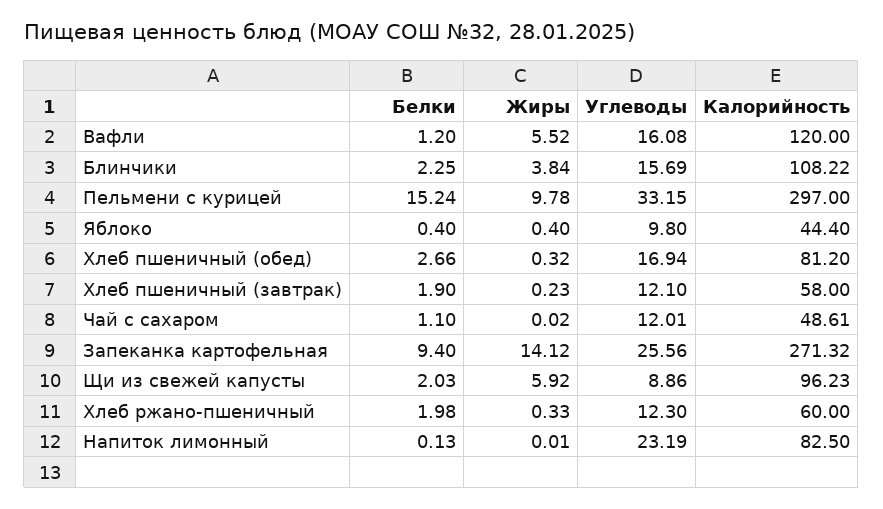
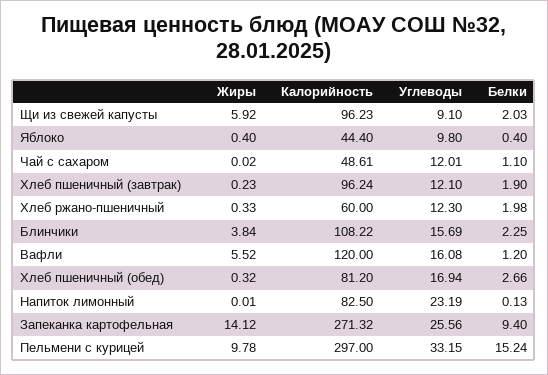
Калорийность, Хлеб пшеничный (завтрак): 58 -> 96.24
Углеводы, Щи из свежей капусты: 8.86 -> 9.1

